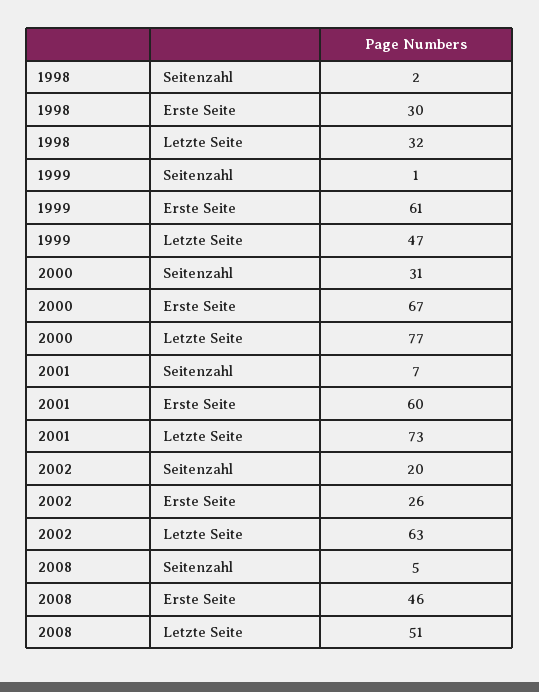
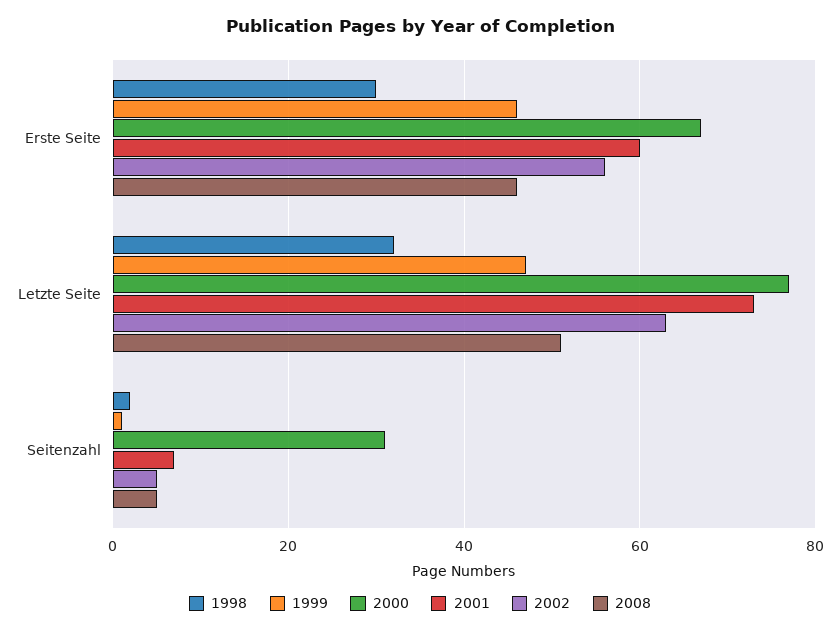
1999, Erste Seite: 61 -> 45
2002, Seitenzahl: 20 -> 5
2002, Erste Seite: 26 -> 55

